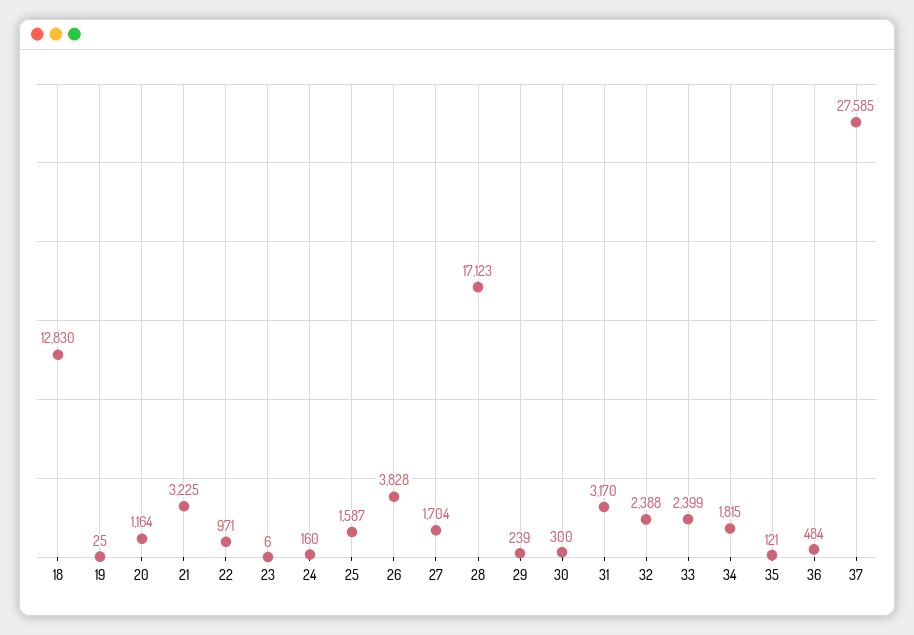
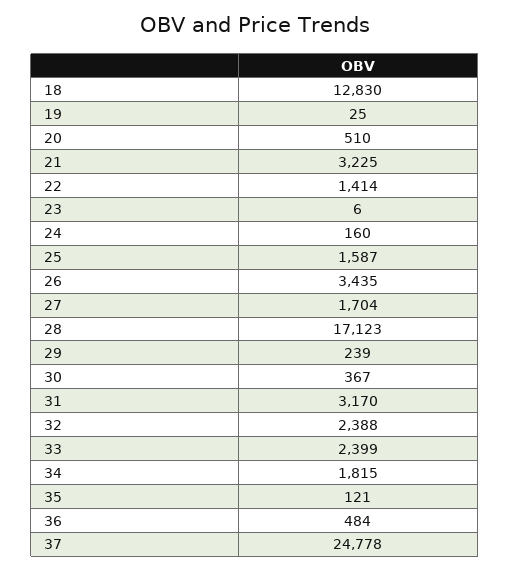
20: 1164 -> 510
22: 971 -> 1414
26: 3828 -> 3435
30: 300 -> 367
37: 27585 -> 24778

